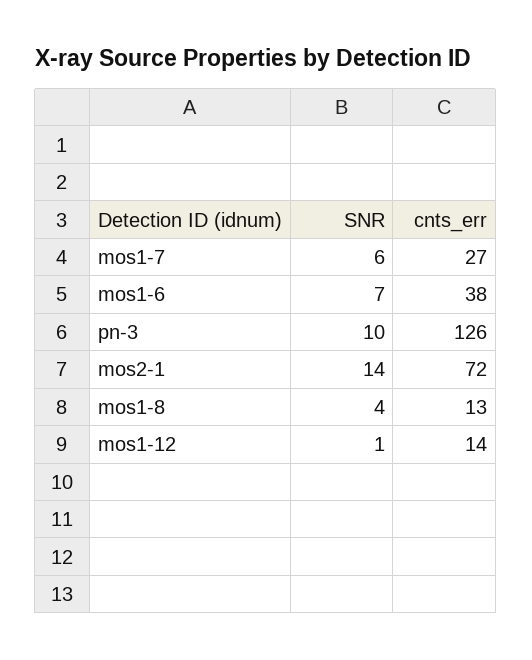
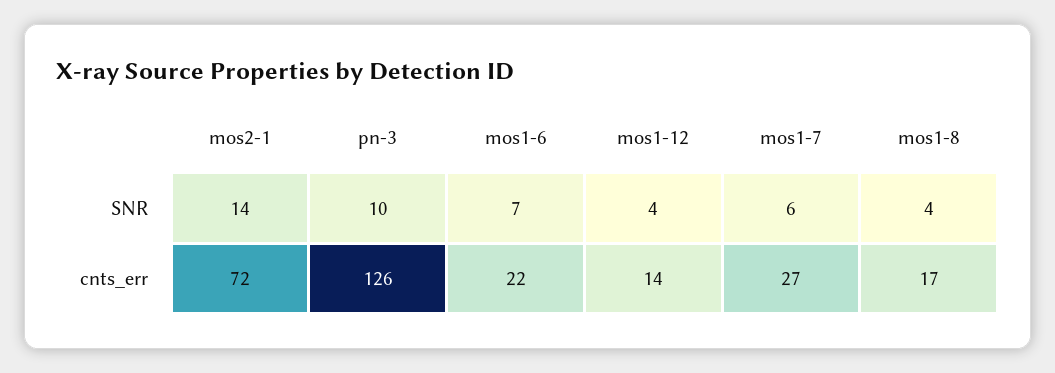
cnts_err, mos1-6: 38 -> 22
cnts_err, mos1-8: 13 -> 17
SNR, mos1-12: 1 -> 4

